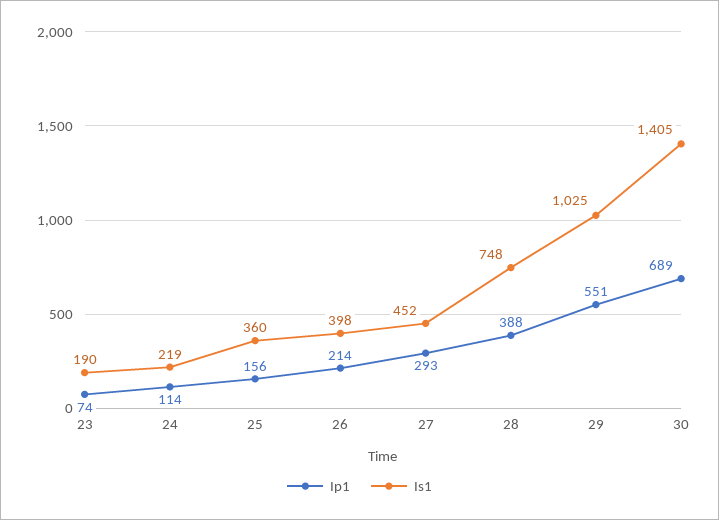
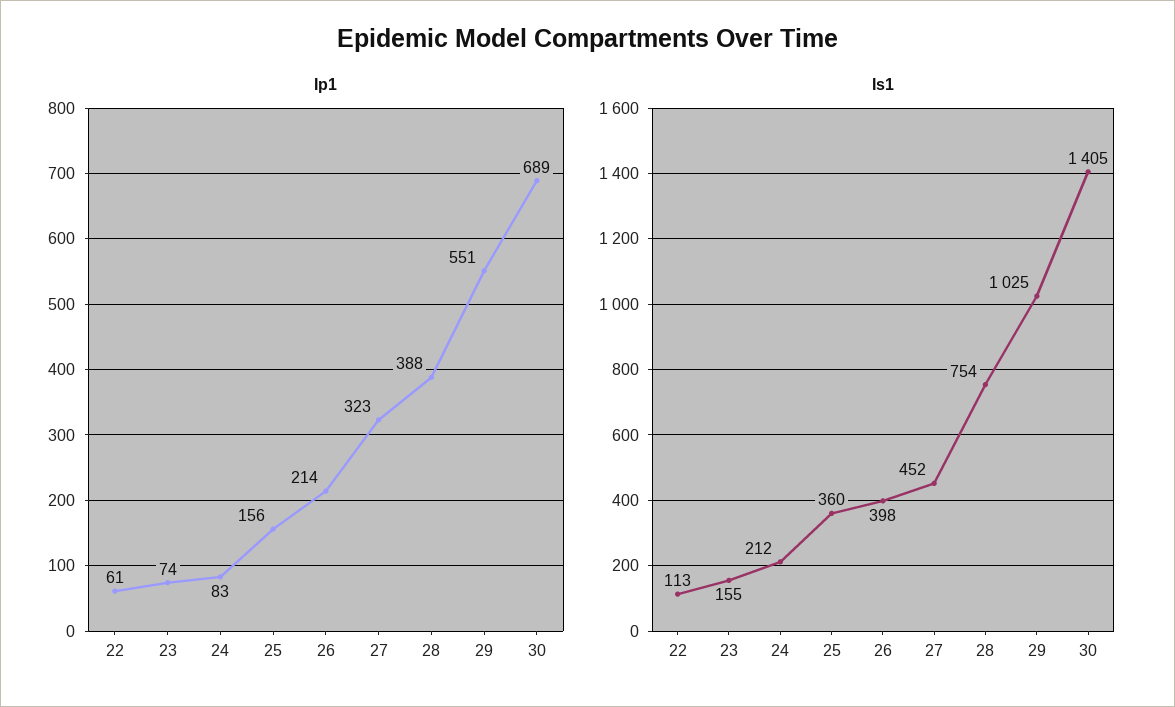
Is1, 23: 190 -> 155
Ip1, 24: 114 -> 83
Is1, 24: 219 -> 212
Ip1, 27: 293 -> 323
Is1, 28: 748 -> 754
Ip1, 22: none -> 61
Is1, 22: none -> 113

